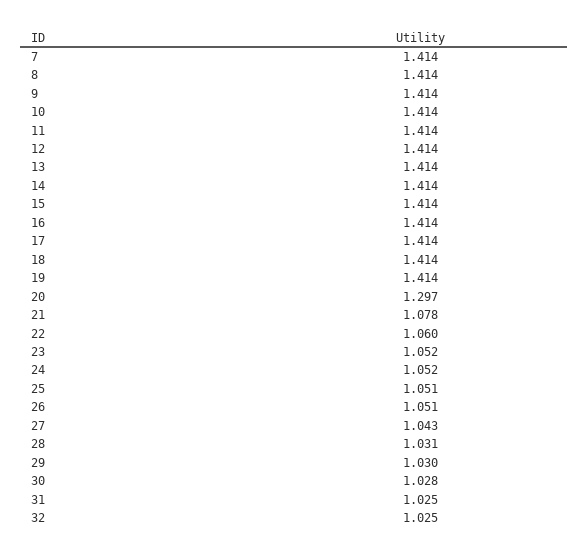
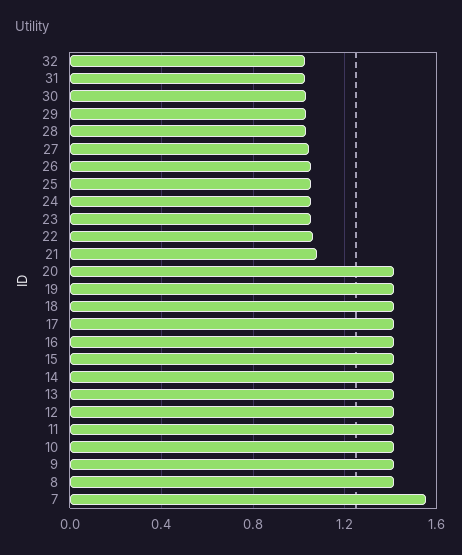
7: 1.414 -> 1.55
20: 1.297 -> 1.4

